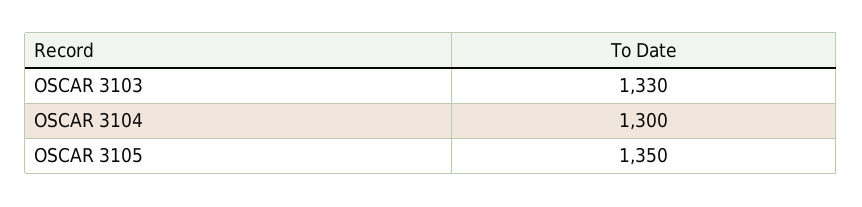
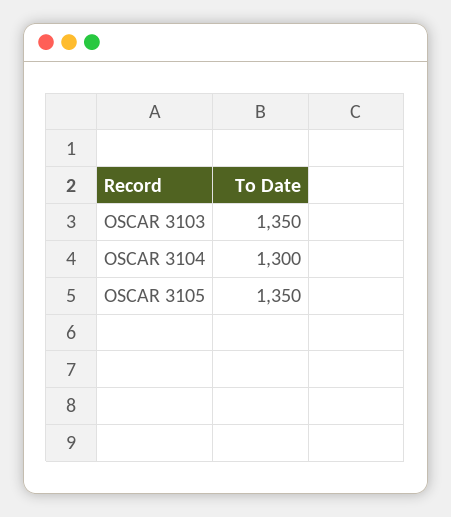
OSCAR 3103: 1330 -> 1350

